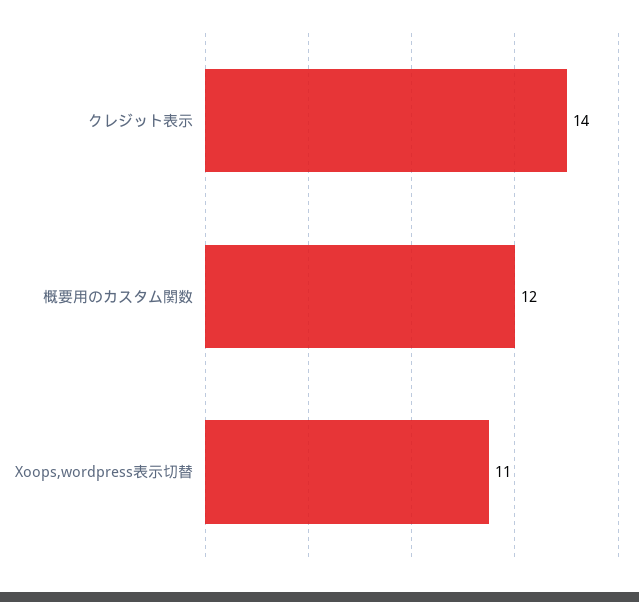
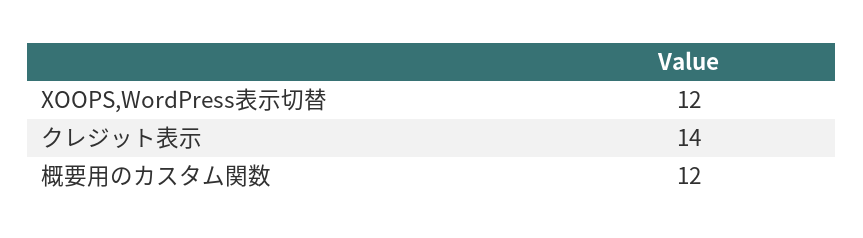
Xoops,wordpress表示切替: 11 -> 12

